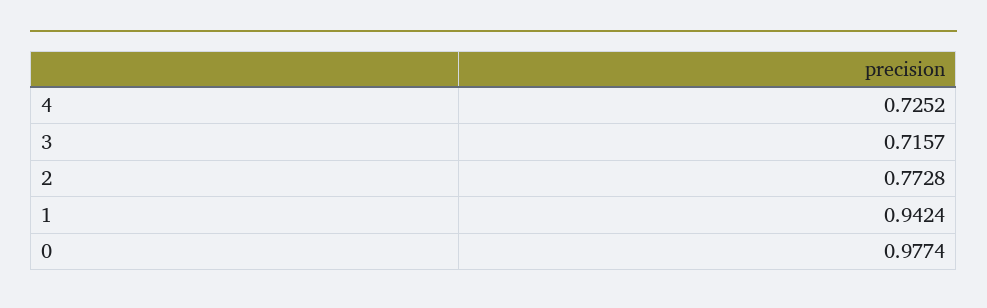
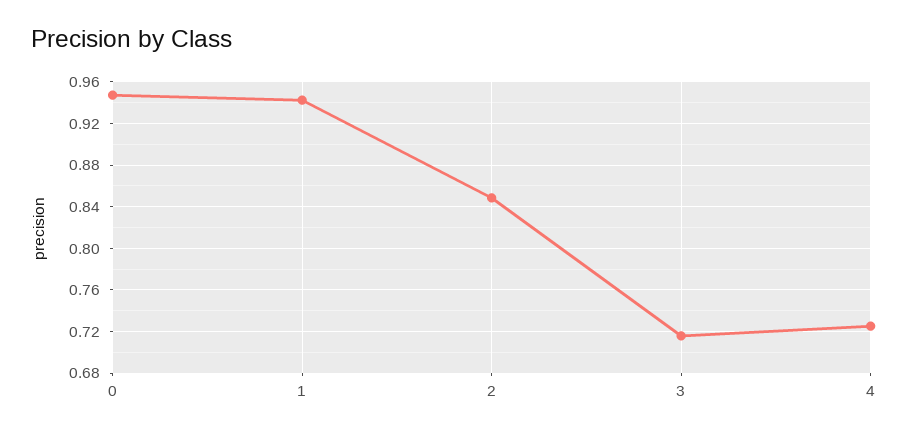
2: 0.7728 -> 0.85
0: 0.9774 -> 0.95

